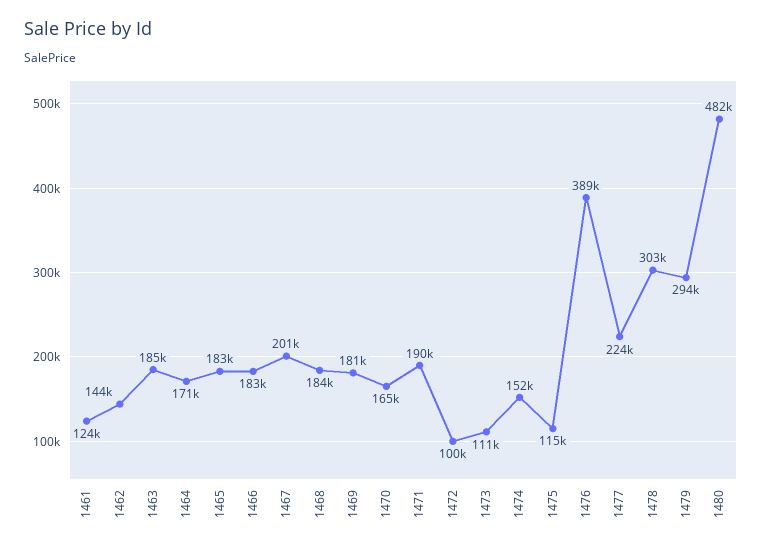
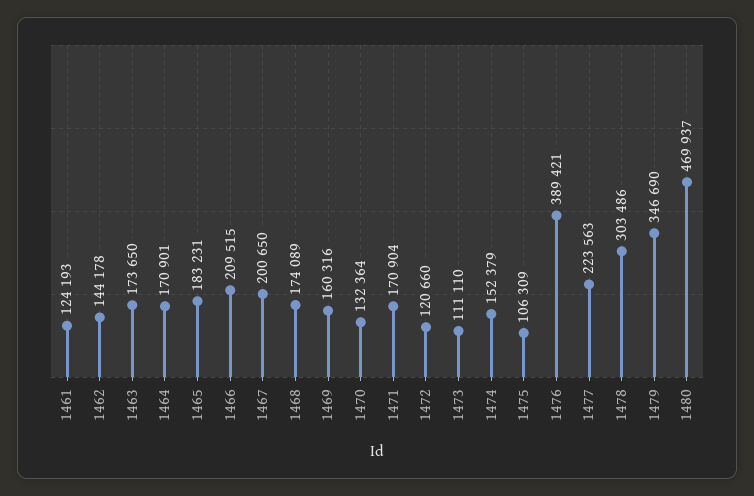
1463: 185000 -> 173650
1466: 183000 -> 209515
1468: 184000 -> 174089
1469: 181000 -> 160316
1470: 165000 -> 132364
1471: 190000 -> 170904
1472: 100000 -> 120660
1475: 115000 -> 106309
1479: 294000 -> 346690
1480: 482000 -> 469937

